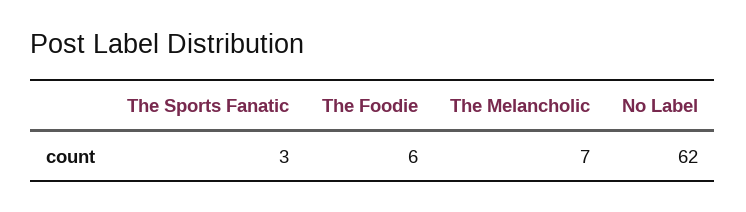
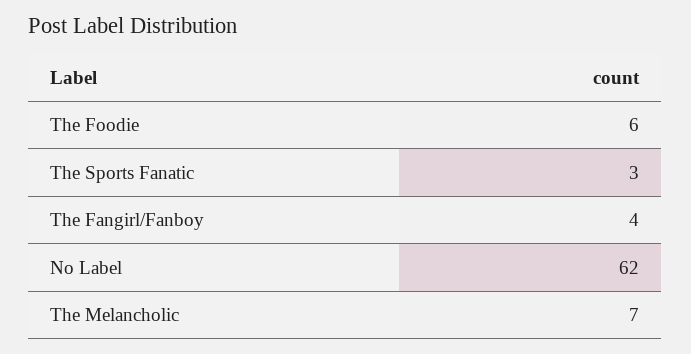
The Fangirl/Fanboy: none -> 4

